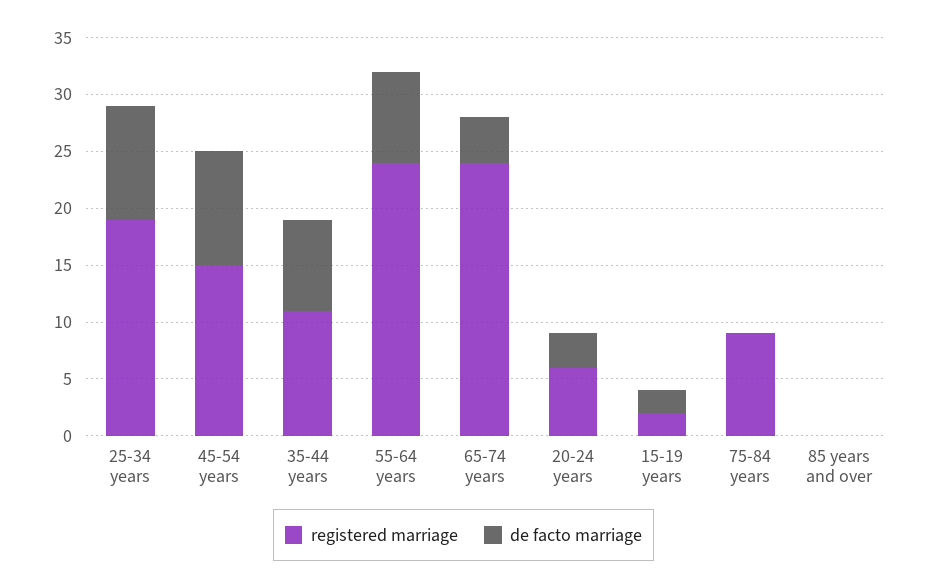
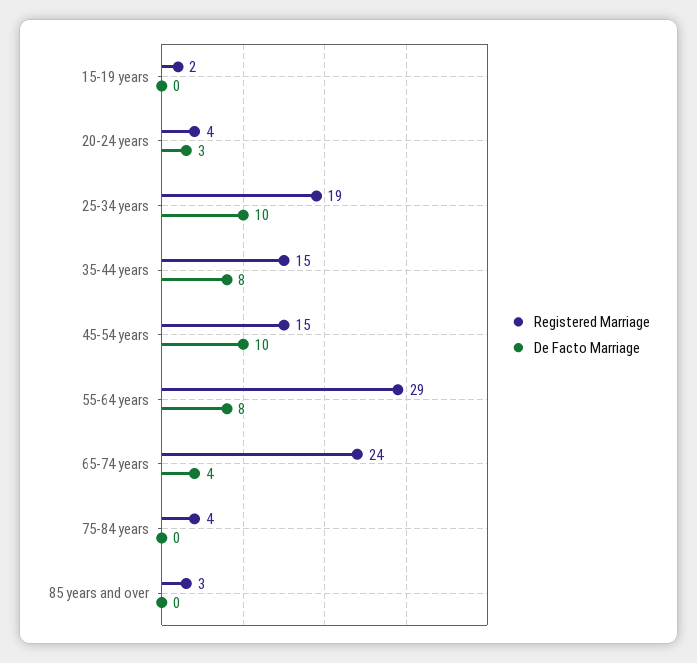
registered marriage, 35-44 years: 11 -> 15
registered marriage, 55-64 years: 24 -> 29
registered marriage, 20-24 years: 6 -> 4
de facto marriage, 15-19 years: 2 -> 0
registered marriage, 75-84 years: 9 -> 4
registered marriage, 85 years and over: 0 -> 3

